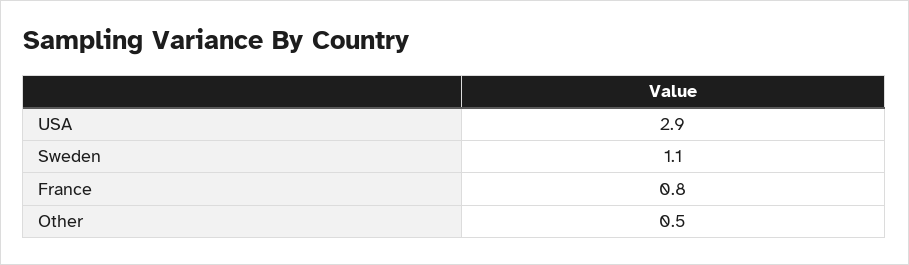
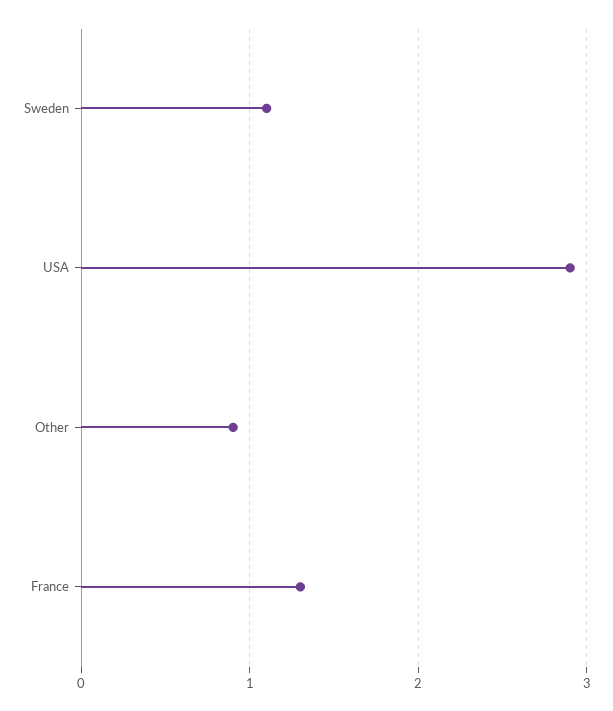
France: 0.8 -> 1.3
Other: 0.5 -> 0.9

